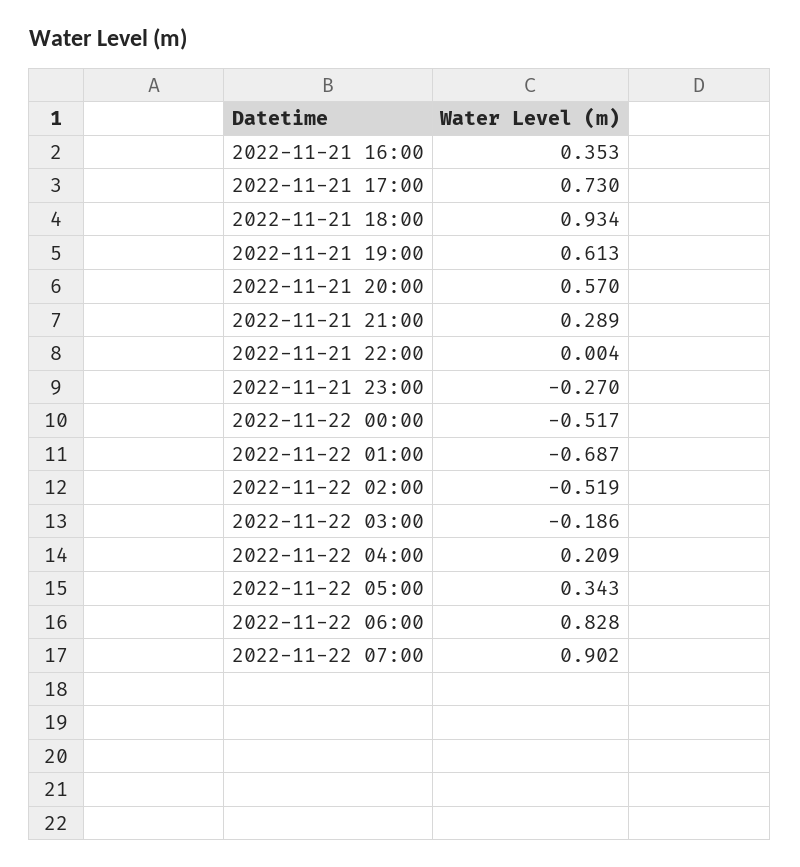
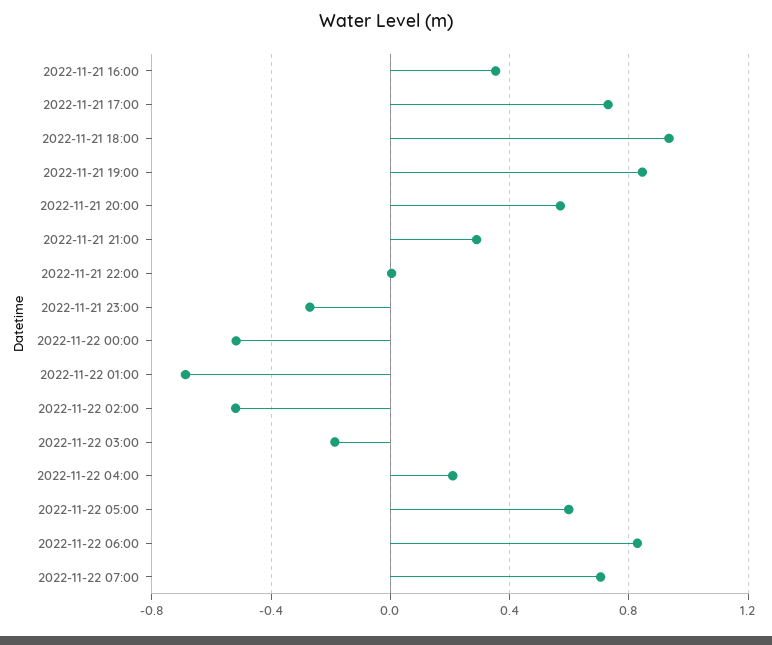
2022-11-21 19:00: 0.613 -> 0.85
2022-11-22 05:00: 0.343 -> 0.6
2022-11-22 07:00: 0.902 -> 0.7

